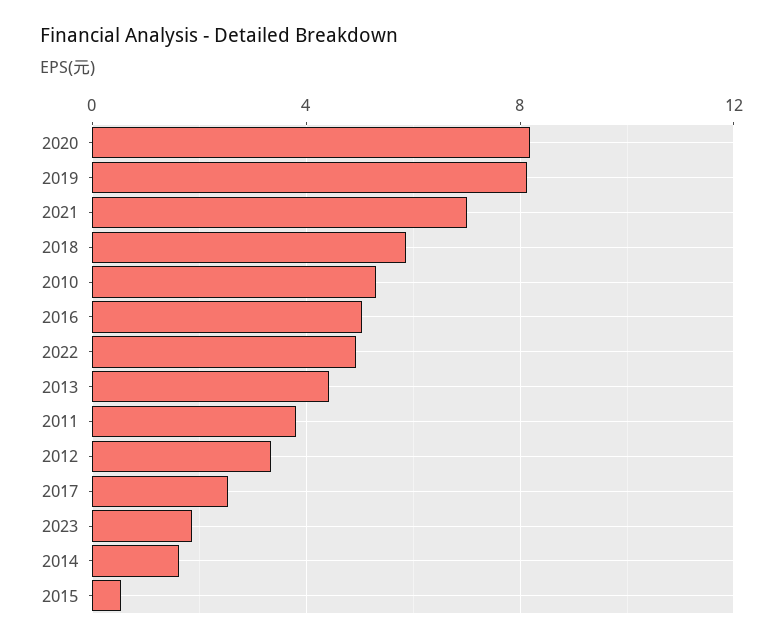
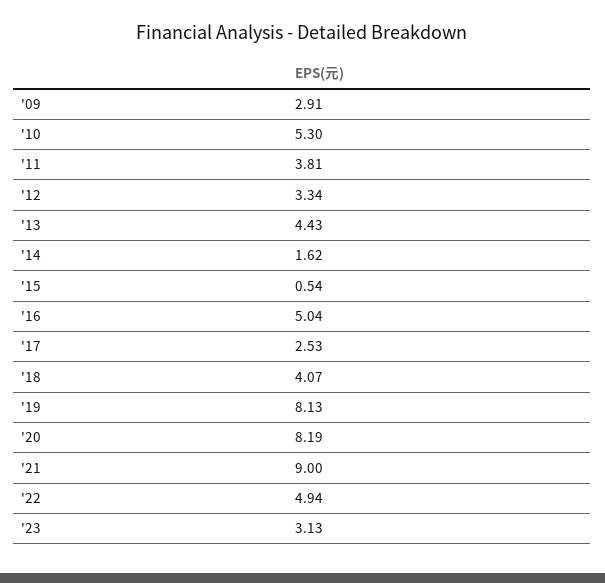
2021: 7 -> 9
2018: 6 -> 4.07
2023: 2 -> 3.13
'09: none -> 2.91

